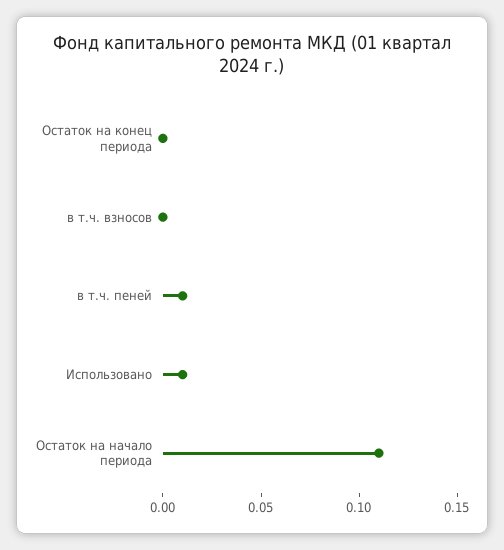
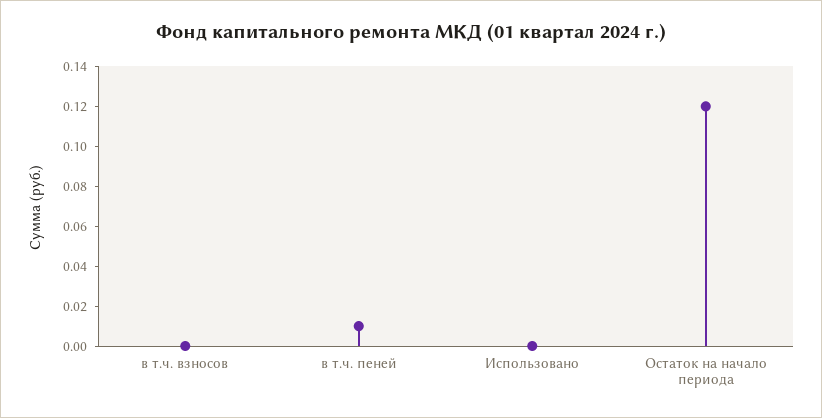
Остаток на конец периода: 0 -> none
Использовано: 0.01 -> 0
Остаток на начало периода: 0.11 -> 0.12

